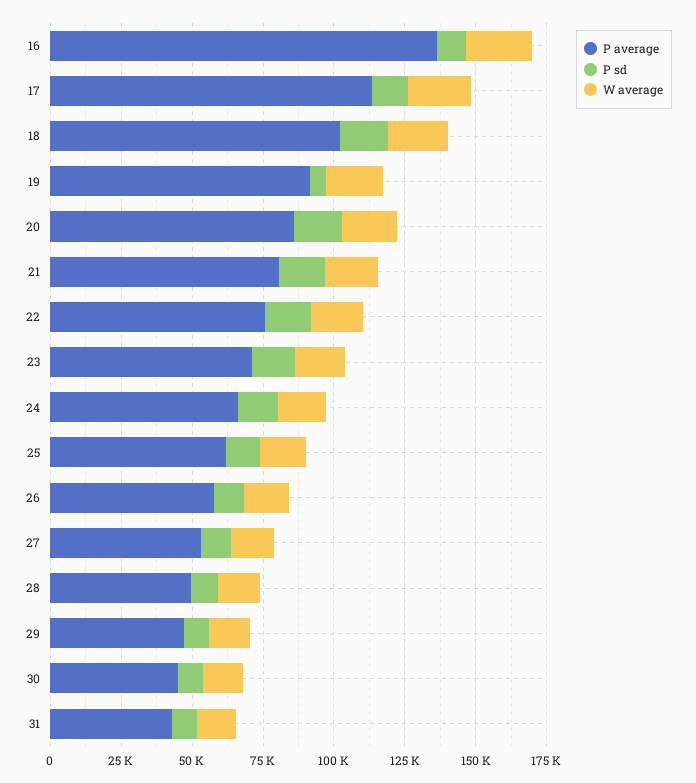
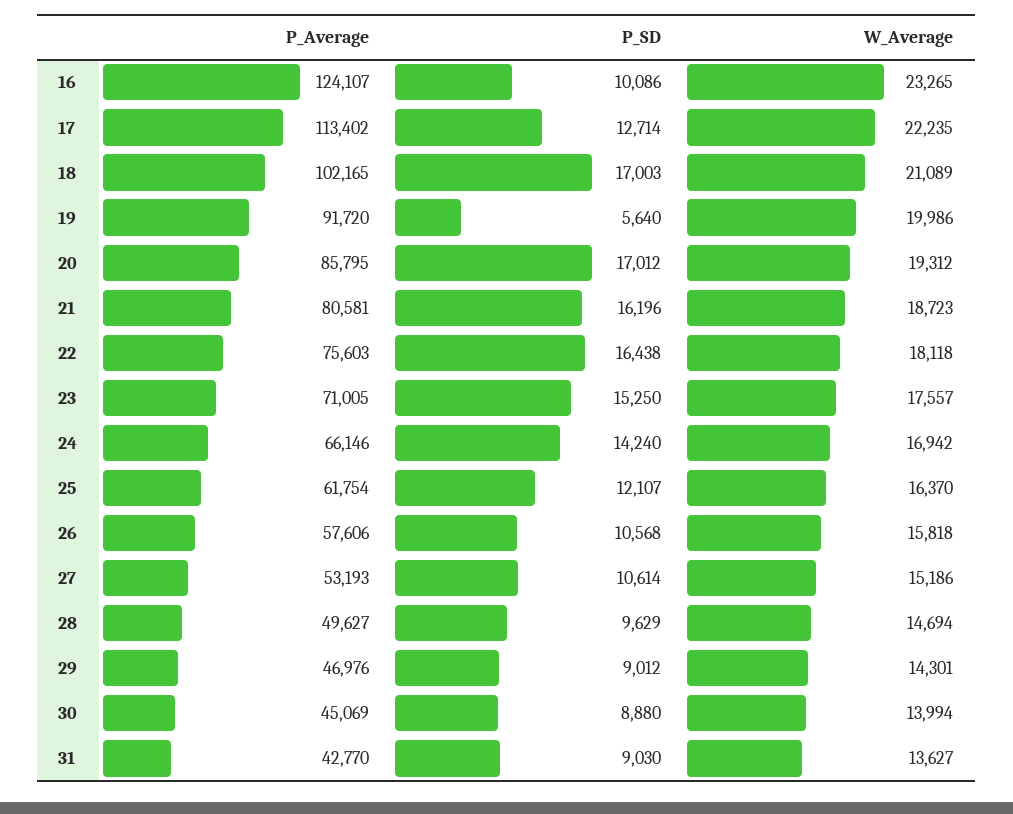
P average, 16: 135000 -> 124107

